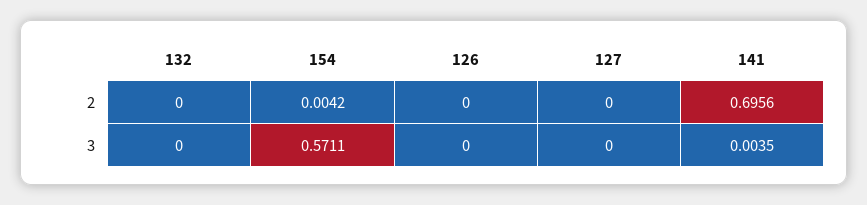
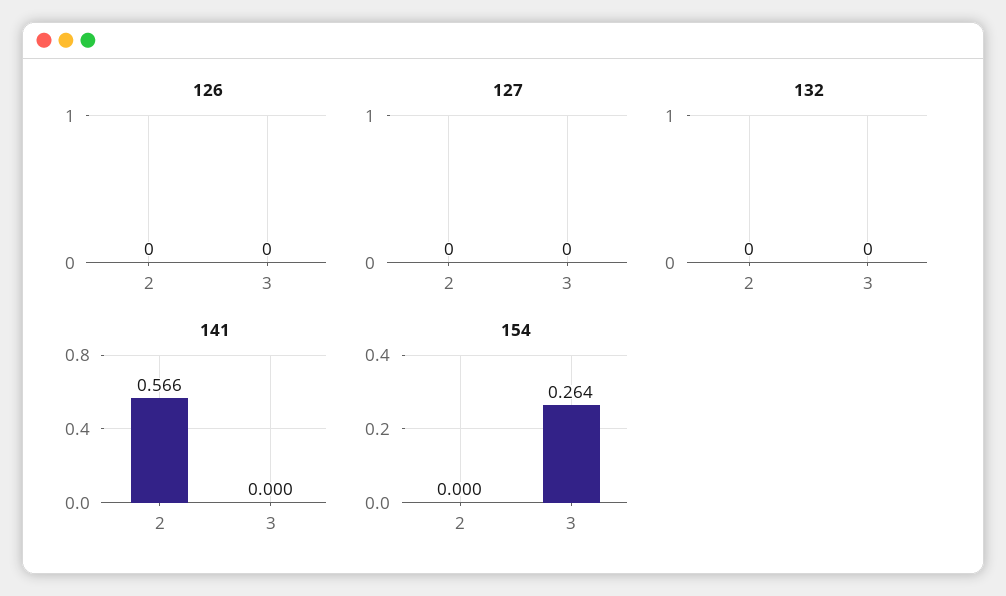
154, 2: 0.0042 -> 0
141, 2: 0.6956 -> 0.566
154, 3: 0.5711 -> 0.264
141, 3: 0.0035 -> 0

